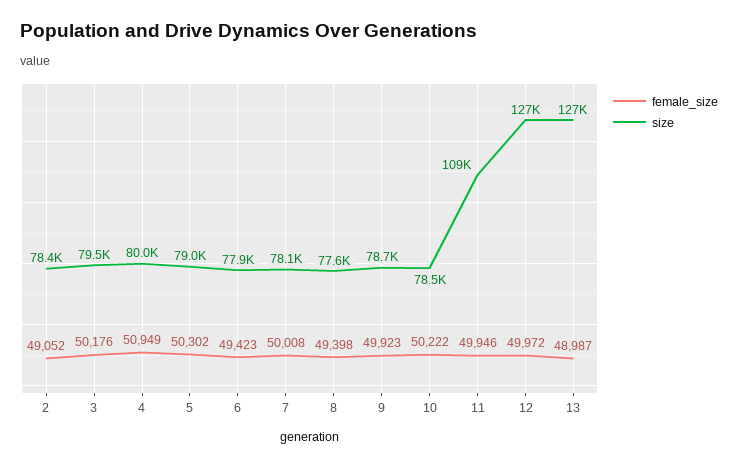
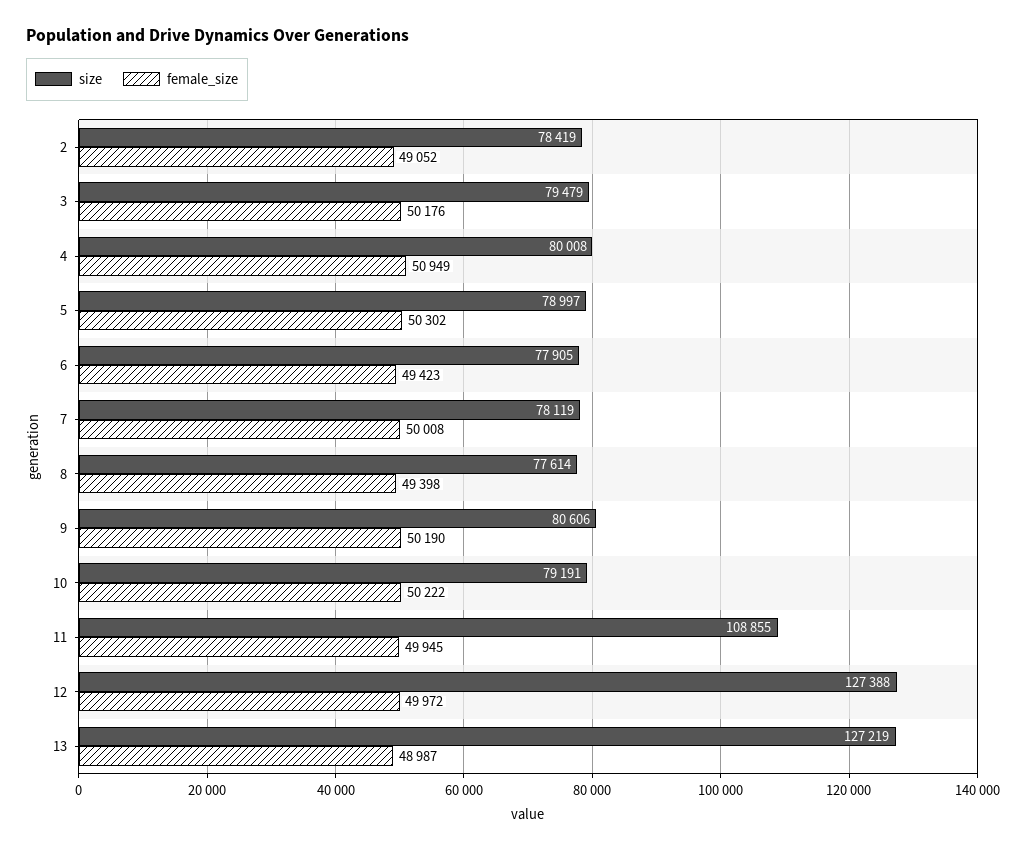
female_size, 9: 49923 -> 50190
size, 9: 78700 -> 80606
size, 10: 78500 -> 79191
female_size, 11: 49946 -> 49945

